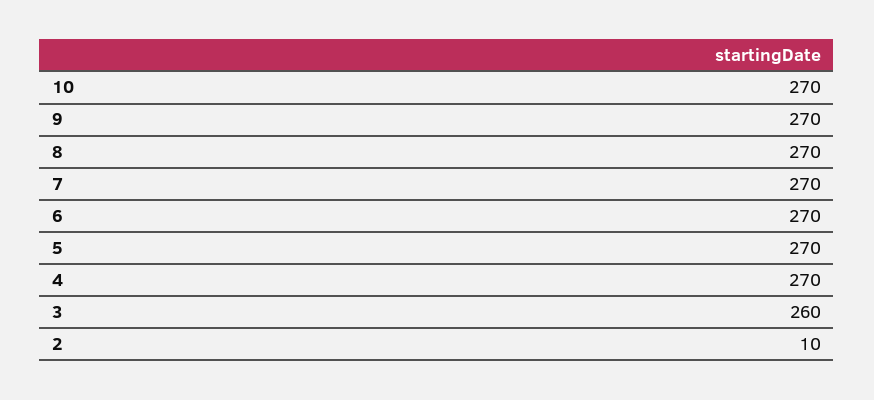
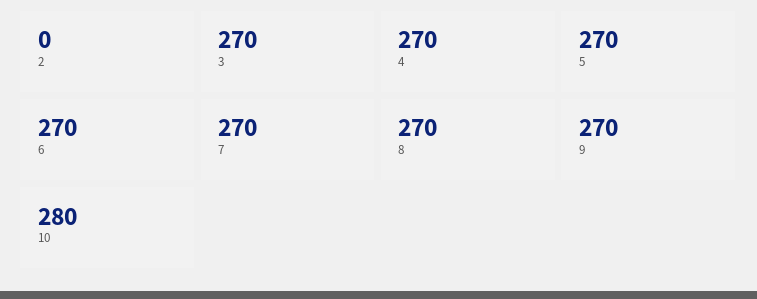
10: 270 -> 280
3: 260 -> 270
2: 10 -> 0

